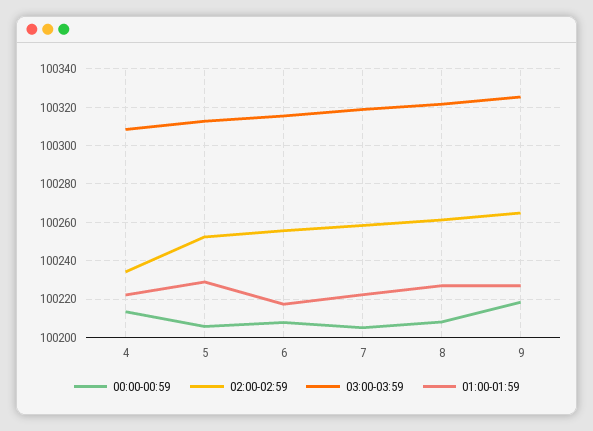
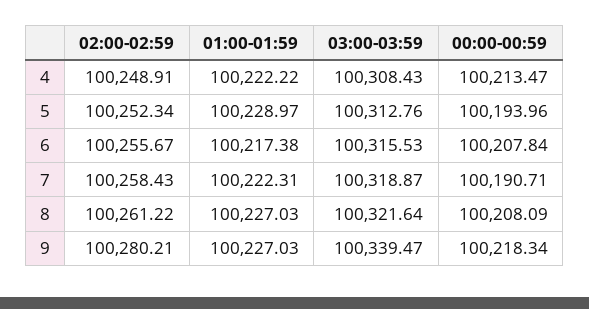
02:00-02:59, 4: 100235 -> 100248.91
00:00-00:59, 5: 100205 -> 100193.96
00:00-00:59, 7: 100205 -> 100190.71
02:00-02:59, 9: 100265 -> 100280.21
03:00-03:59, 9: 100325 -> 100339.47

